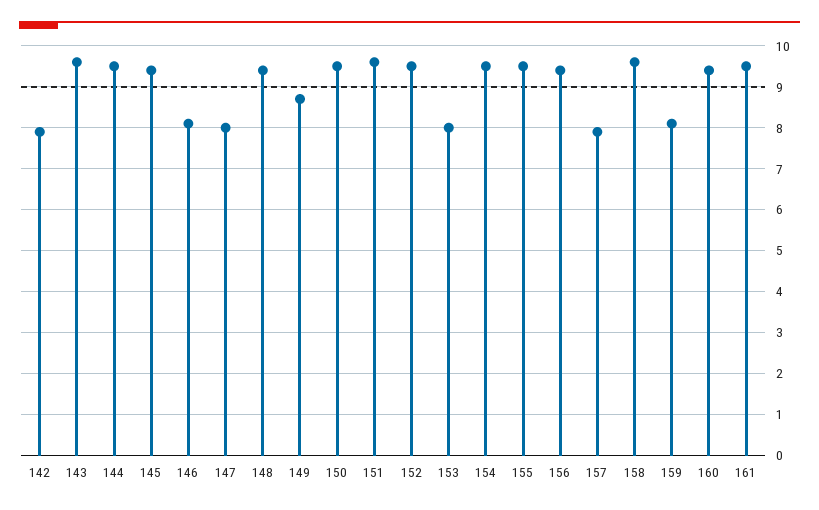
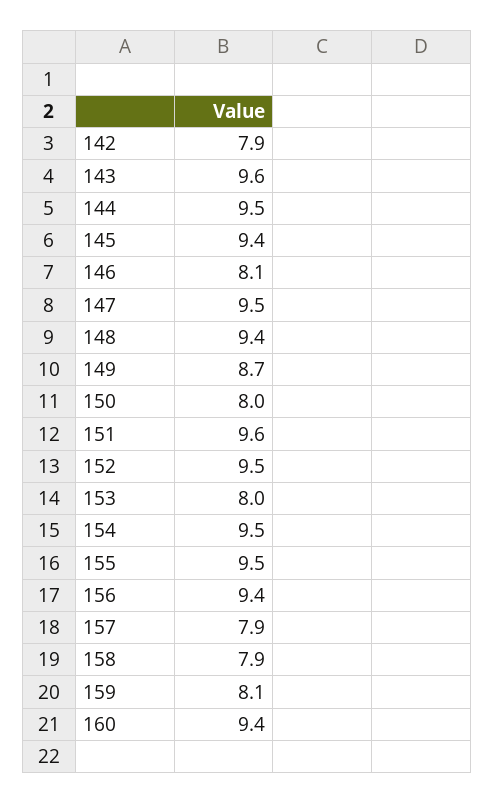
147: 8 -> 9.5
150: 9.5 -> 8
158: 9.5 -> 7.9
161: 9.5 -> none

